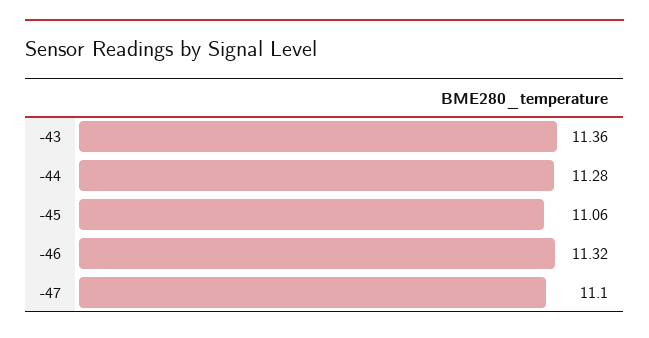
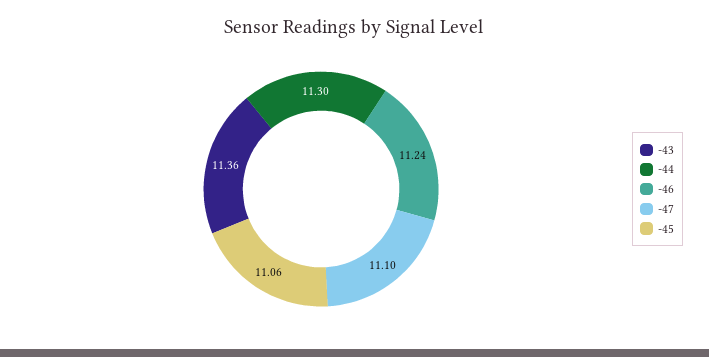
-44: 11.28 -> 11.3
-46: 11.32 -> 11.24

